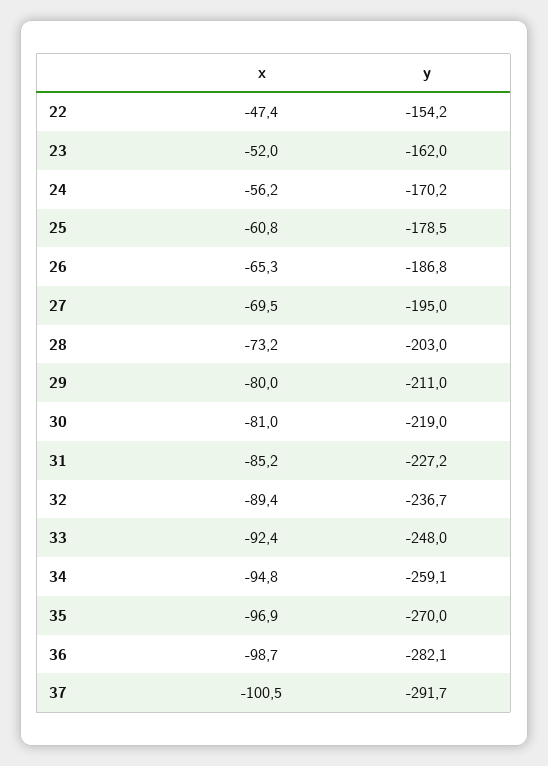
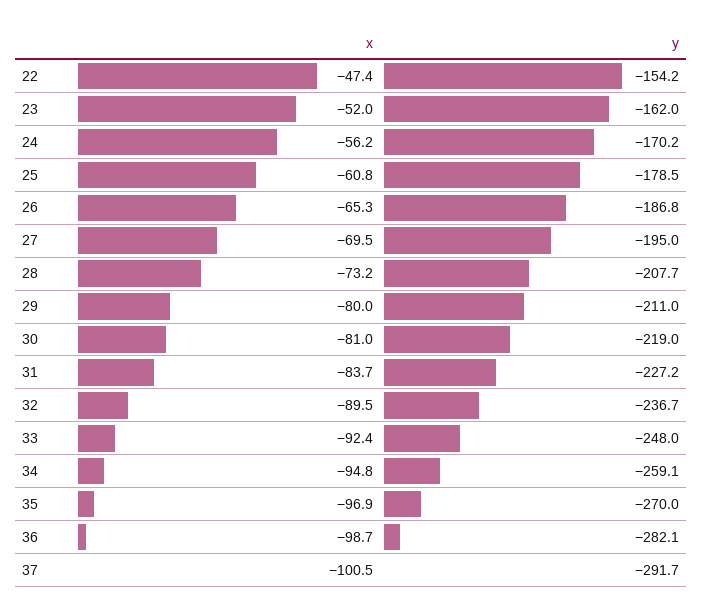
y, 28: -203 -> -207.7
x, 31: -85.2 -> -83.7
x, 32: -89.4 -> -89.5

